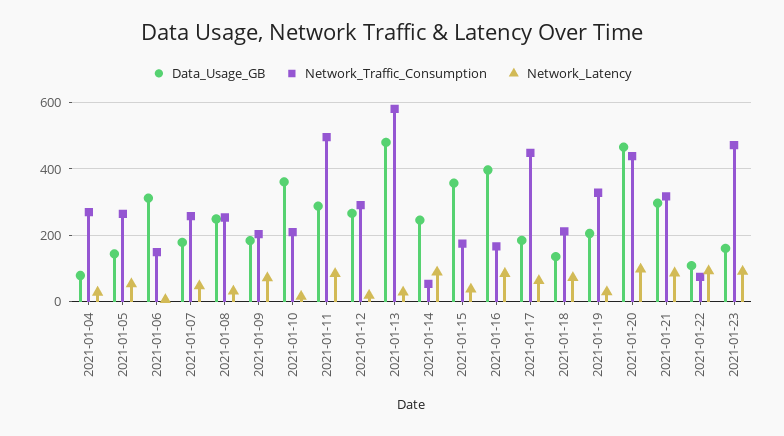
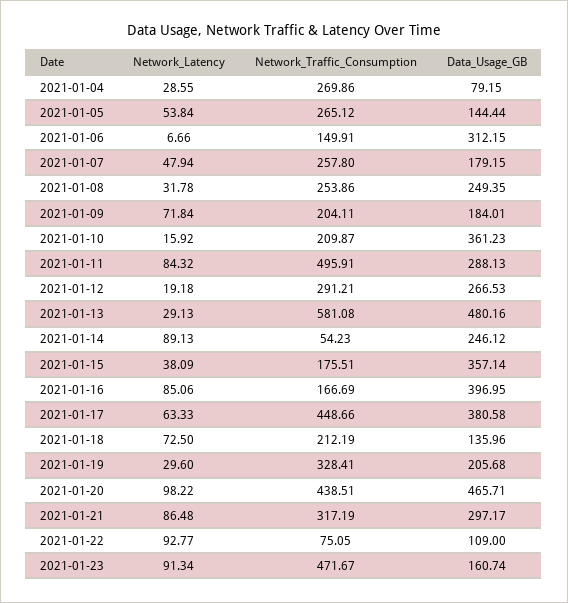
Data_Usage_GB, 2021-01-17: 180 -> 380.58

